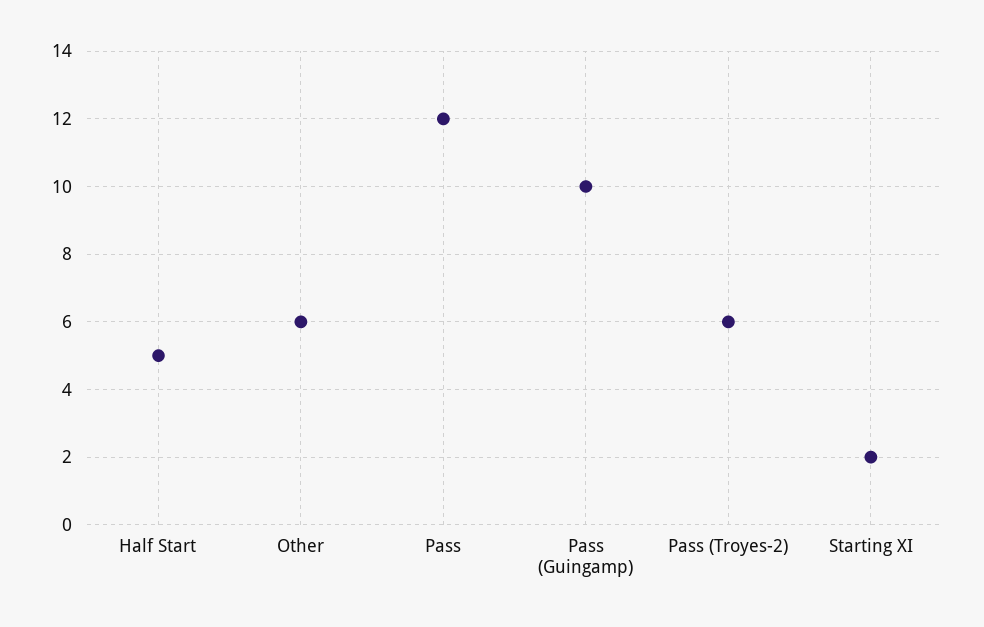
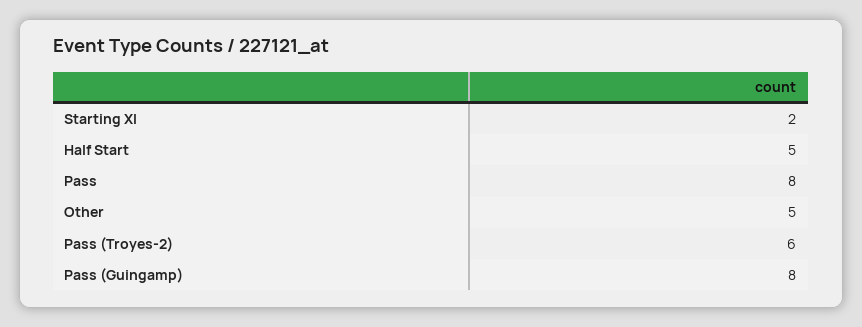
Other: 6 -> 5
Pass: 12 -> 8
Pass (Guingamp): 10 -> 8

